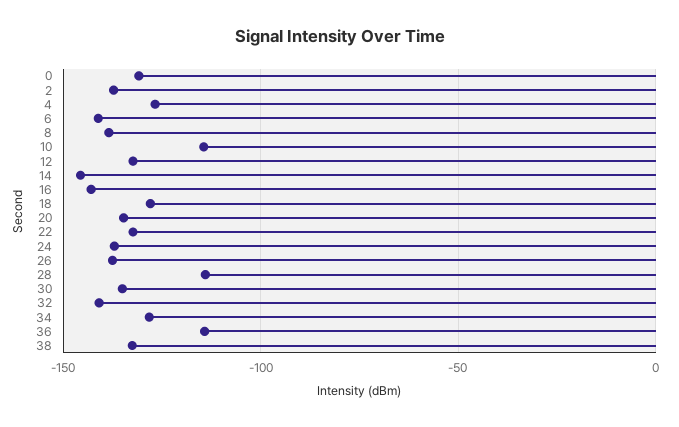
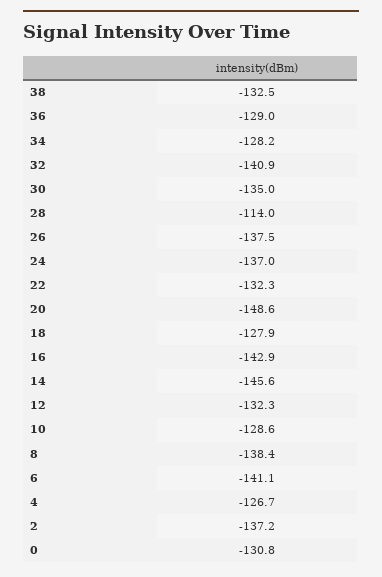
10: -115 -> -128.6
20: -135 -> -148.6
36: -115 -> -129

